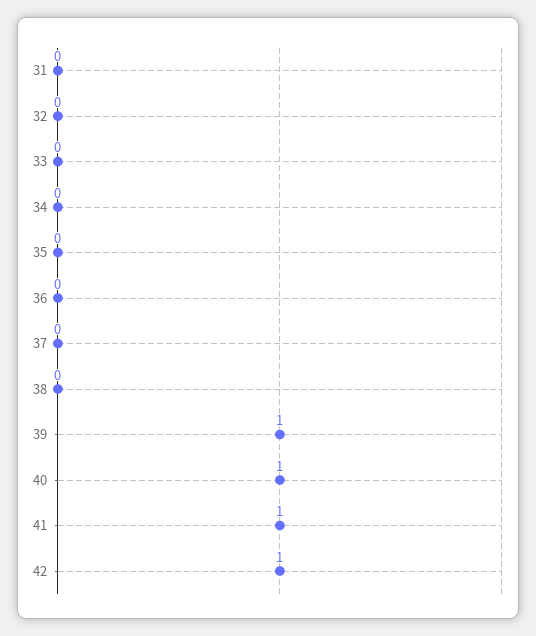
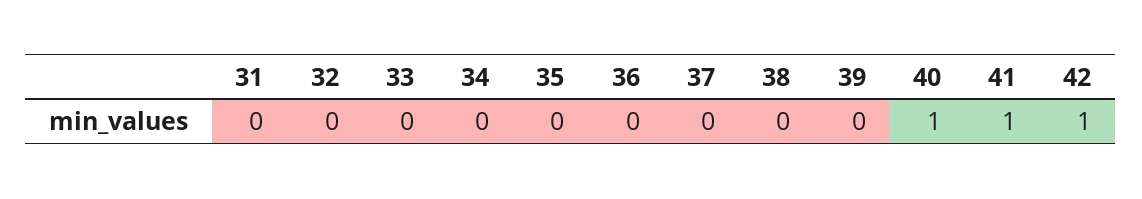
39: 1 -> 0

